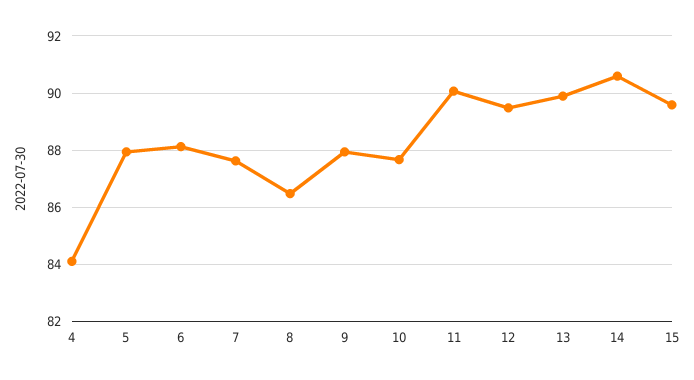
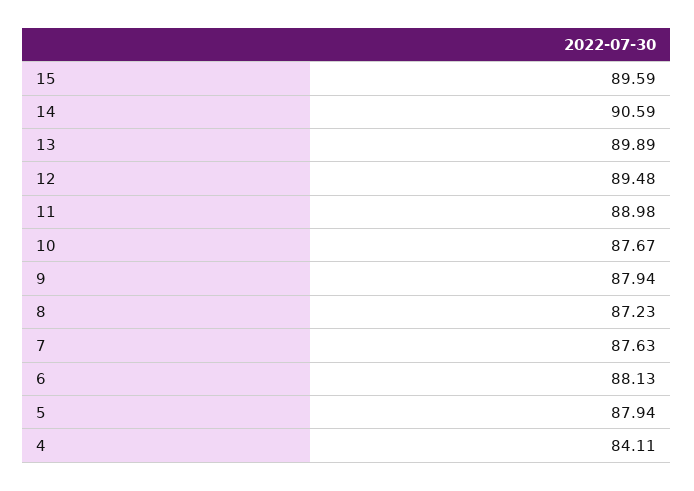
8: 86.5 -> 87.23
11: 90 -> 88.98

